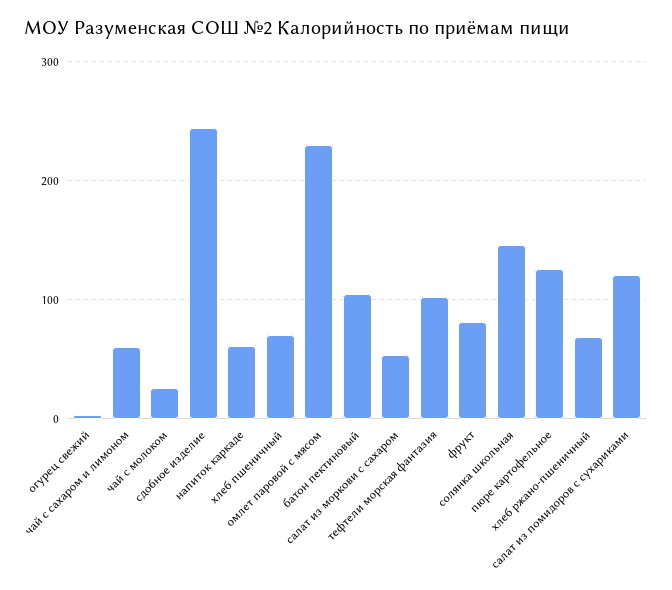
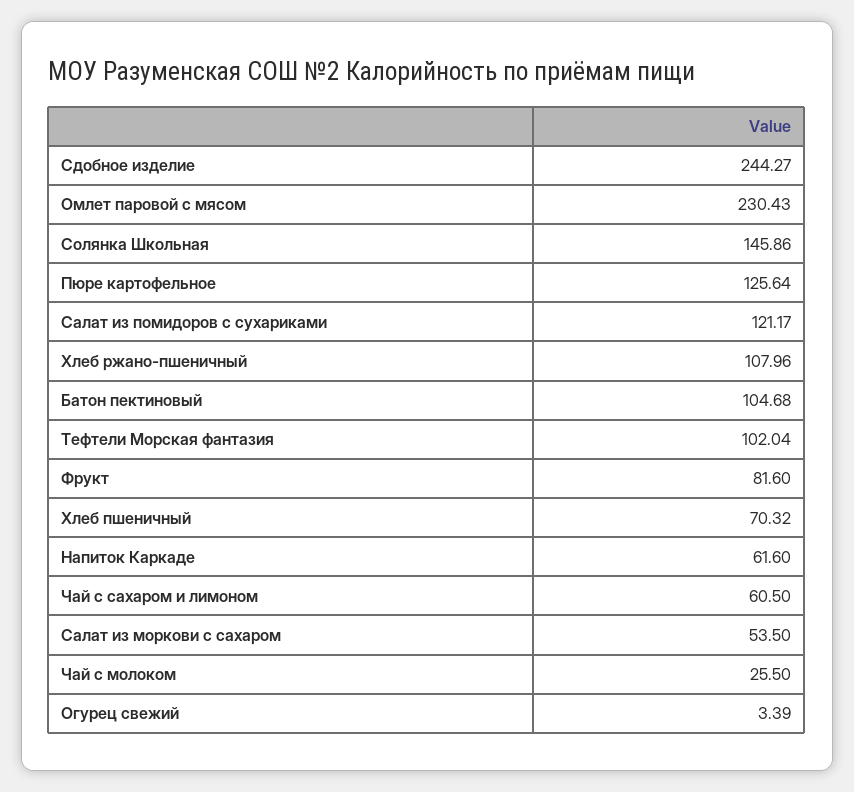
хлеб ржано-пшеничный: 70 -> 107.96

